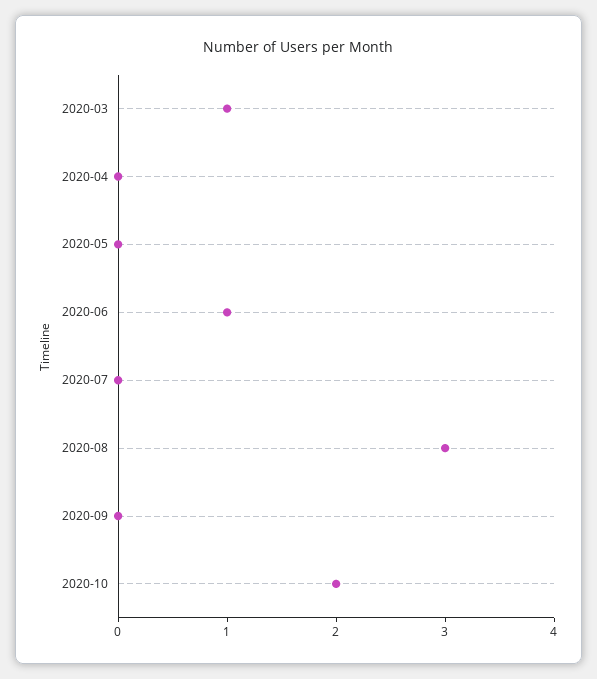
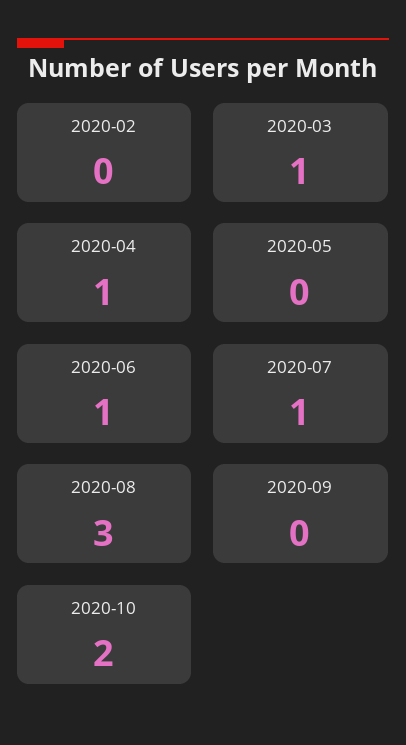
2020-04: 0 -> 1
2020-07: 0 -> 1
2020-02: none -> 0

